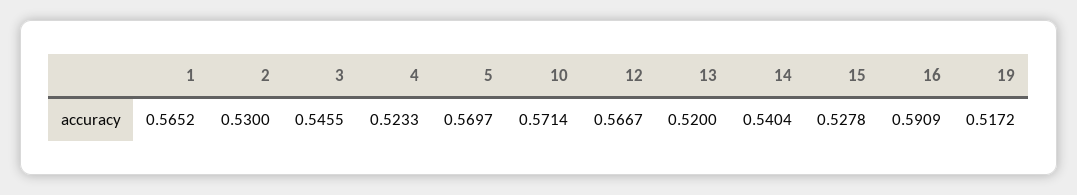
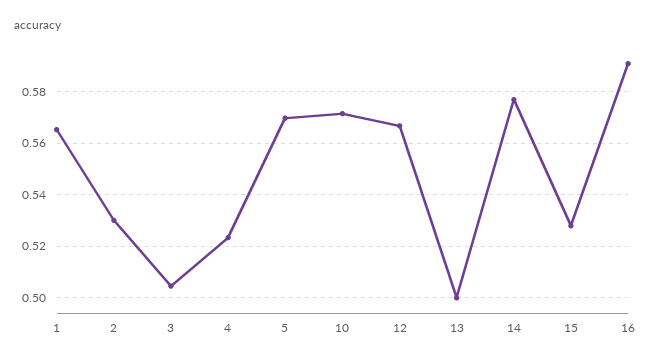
3: 0.5455 -> 0.505
13: 0.52 -> 0.5
14: 0.5404 -> 0.5775
19: 0.5172 -> none

